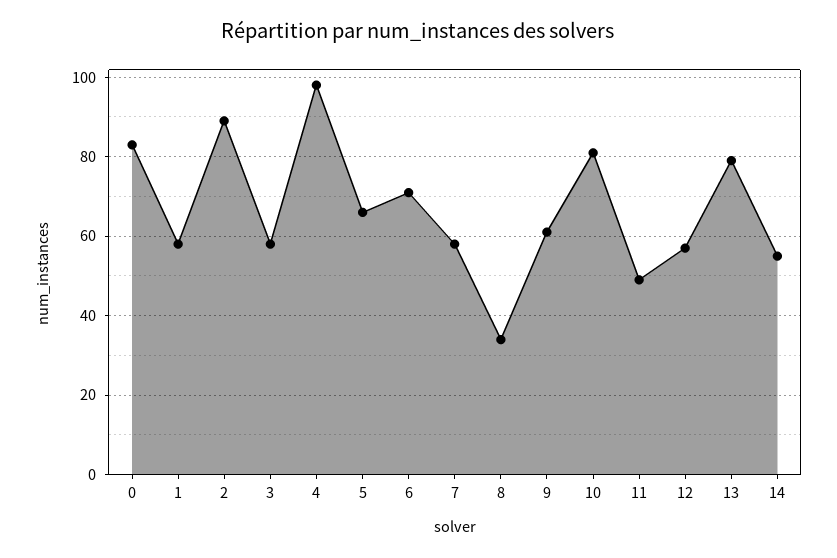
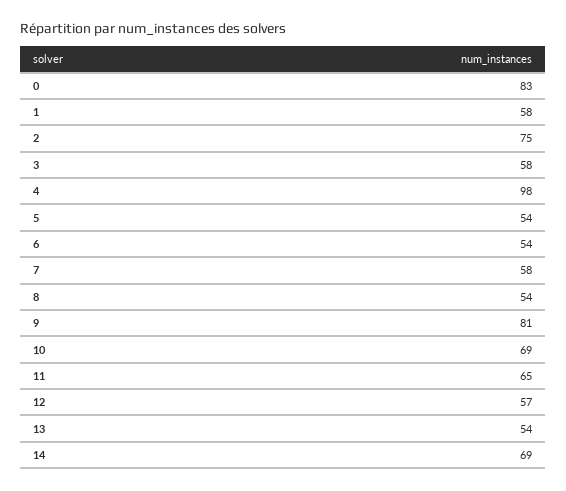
2: 90 -> 75
5: 65 -> 54
6: 70 -> 54
8: 35 -> 54
9: 60 -> 81
10: 80 -> 69
11: 50 -> 65
13: 80 -> 54
14: 55 -> 69

